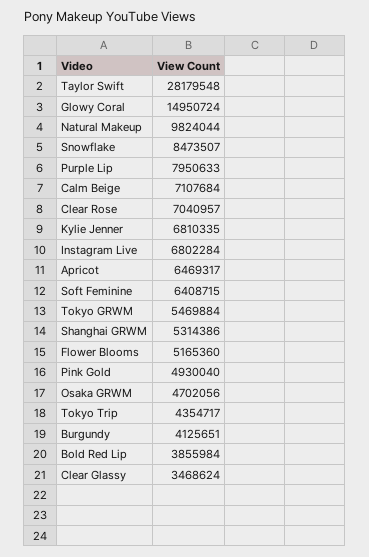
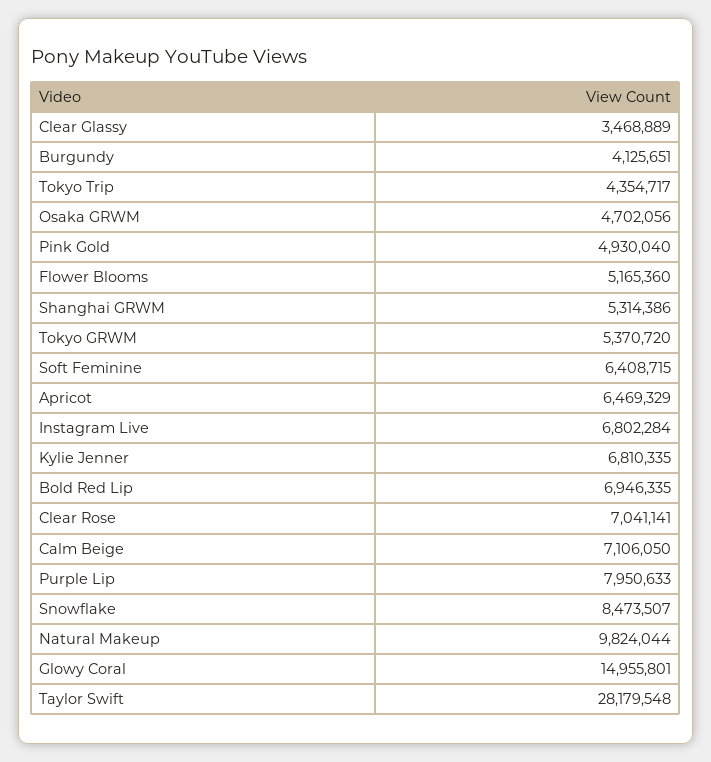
Glowy Coral: 14950724 -> 14955801
Calm Beige: 7107684 -> 7106050
Clear Rose: 7040957 -> 7041141
Apricot: 6469317 -> 6469329
Tokyo GRWM: 5469884 -> 5370720
Bold Red Lip: 3855984 -> 6946335
Clear Glassy: 3468624 -> 3468889

